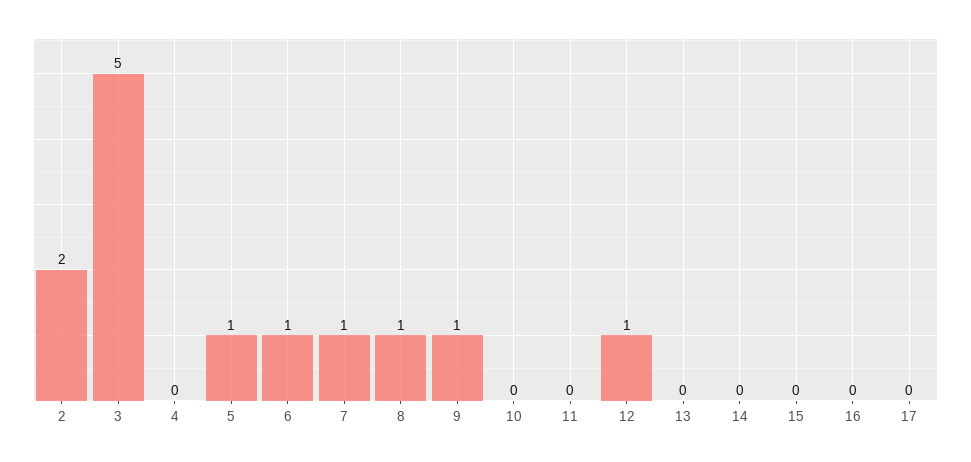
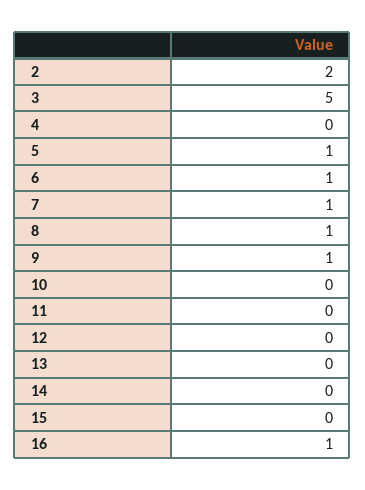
12: 1 -> 0
16: 0 -> 1
17: 0 -> none

